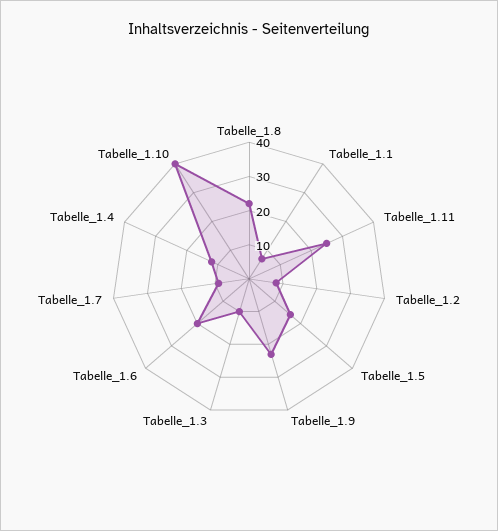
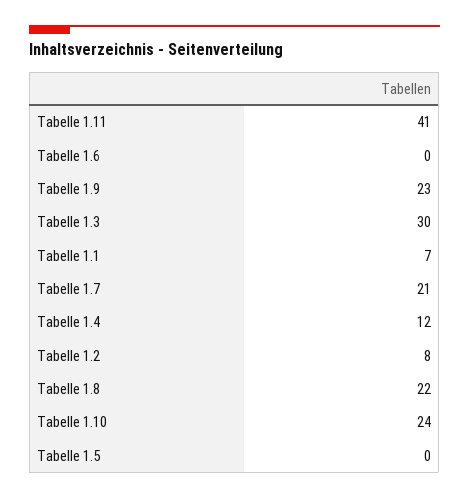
Tabelle_1.11: 25 -> 41
Tabelle_1.5: 15 -> 0
Tabelle_1.3: 10 -> 30
Tabelle_1.6: 20 -> 0
Tabelle_1.7: 10 -> 21
Tabelle_1.10: 40 -> 24

